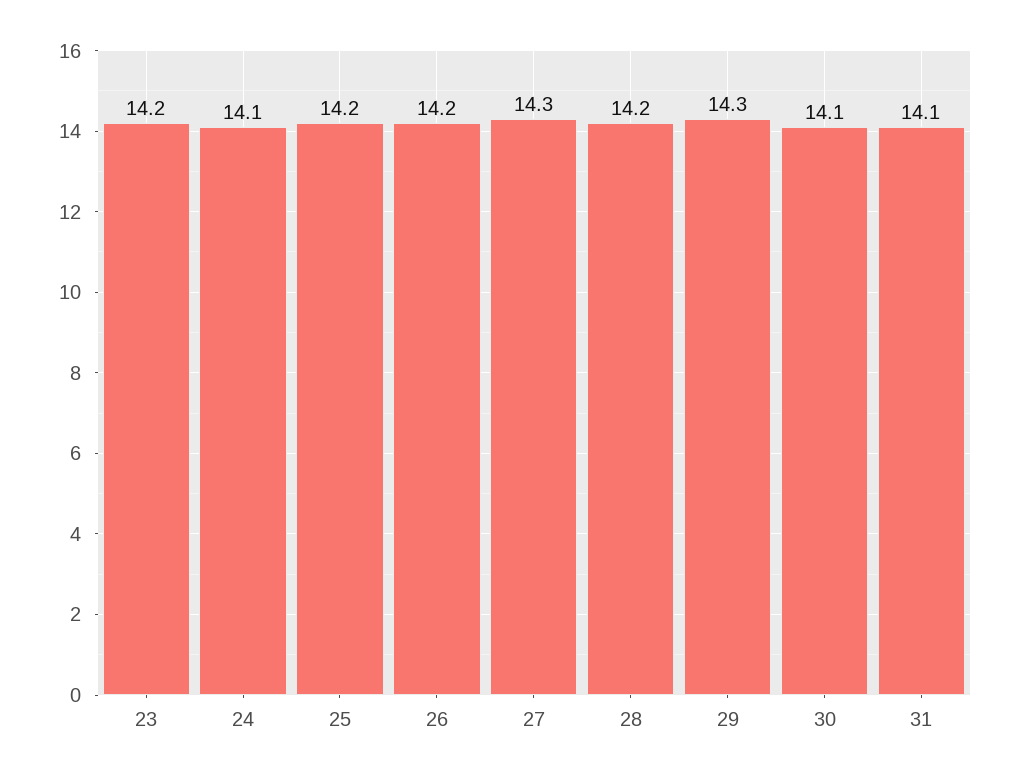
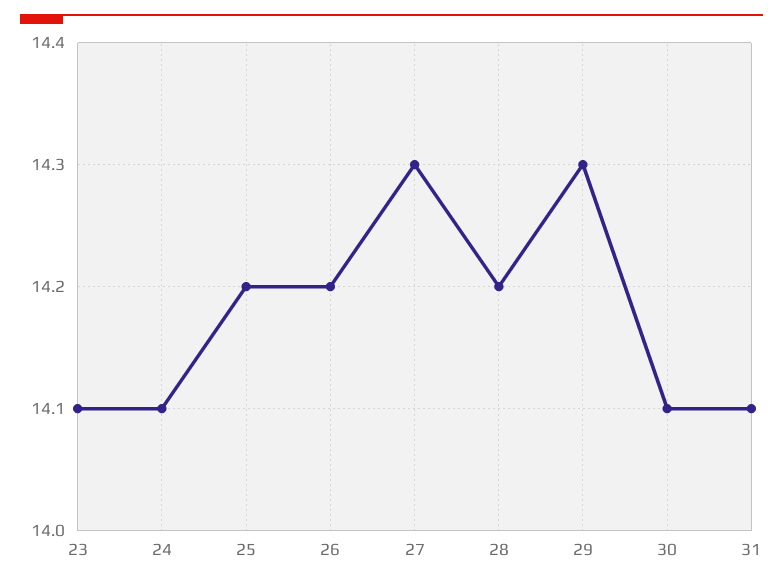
23: 14.2 -> 14.1

